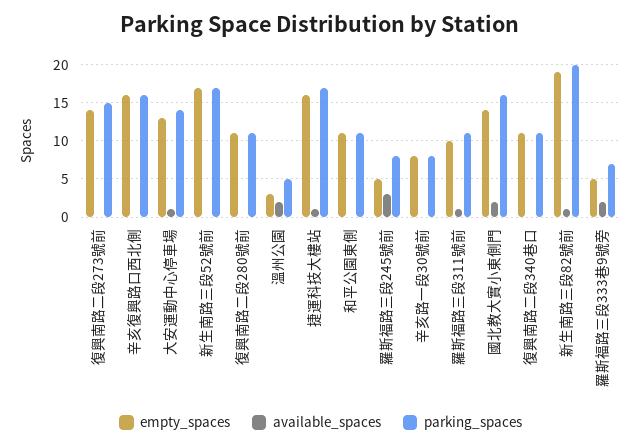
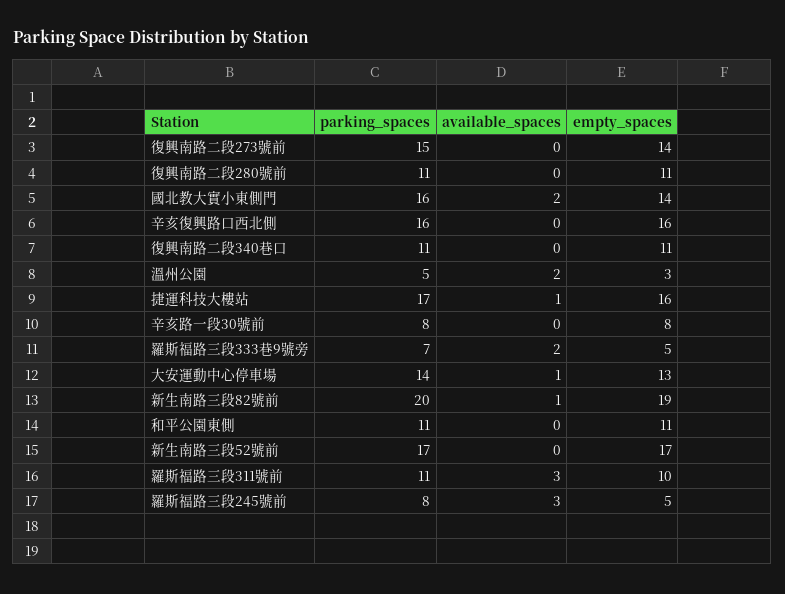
available_spaces, 羅斯福路三段311號前: 1 -> 3

